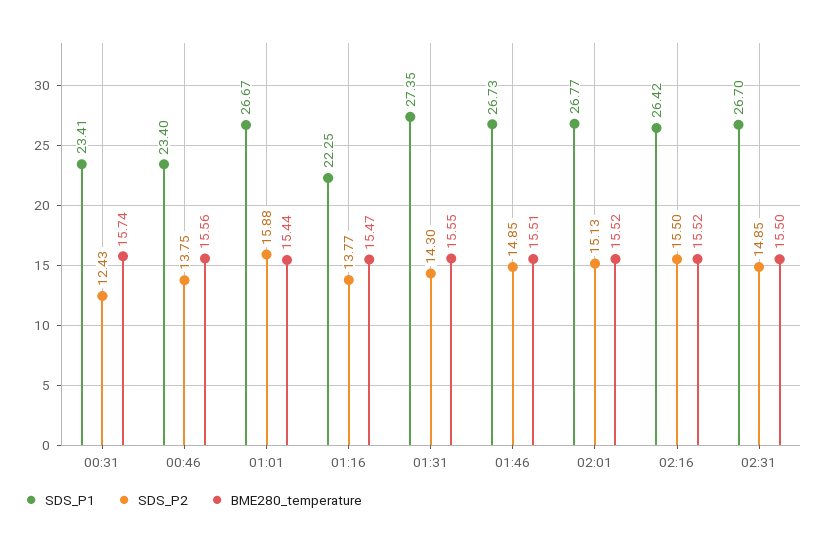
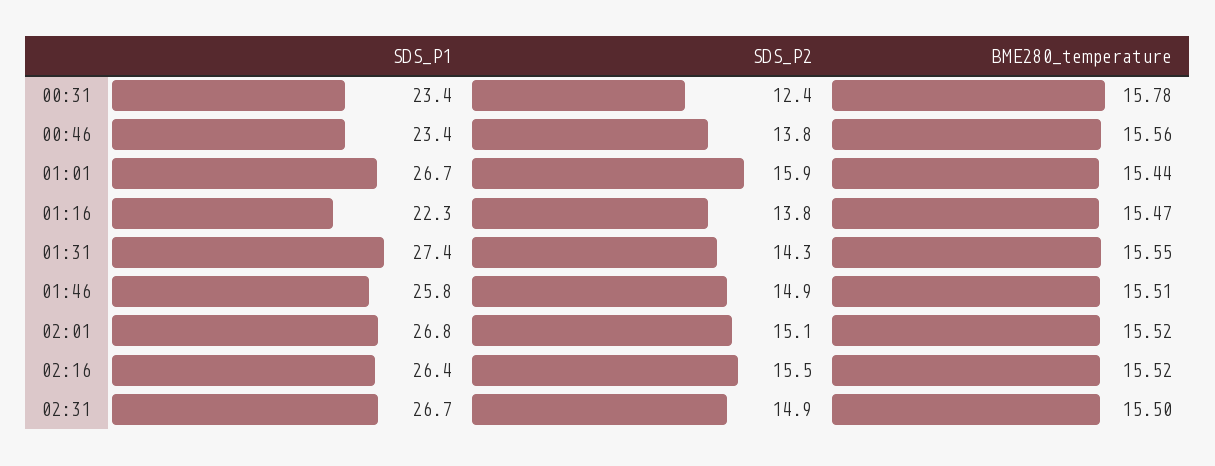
BME280_temperature, 00:31: 15.74 -> 15.78
SDS_P1, 01:46: 26.73 -> 25.8

